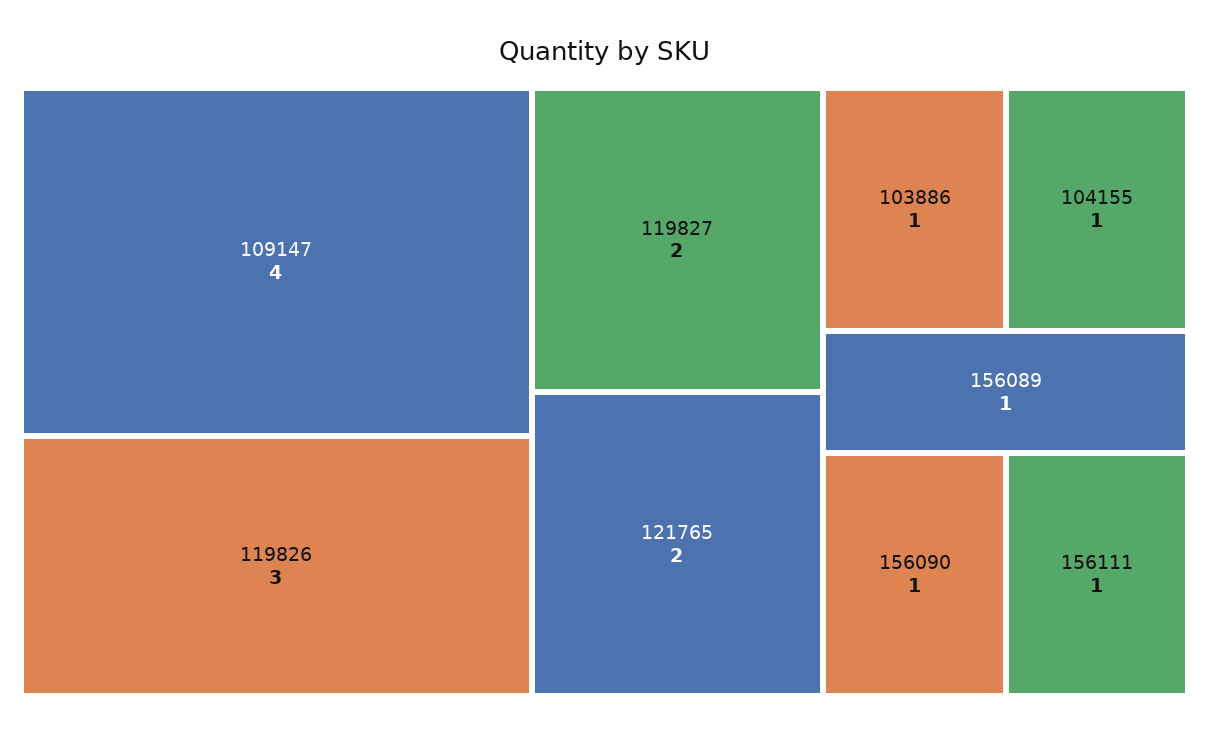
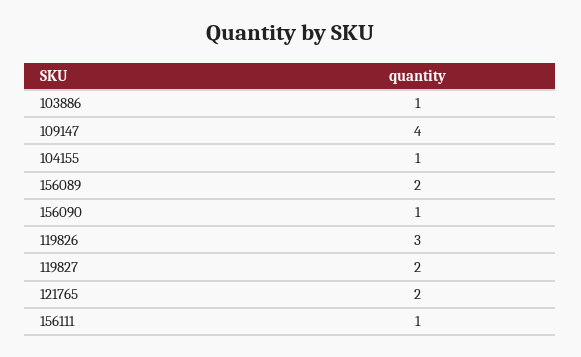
156089: 1 -> 2

